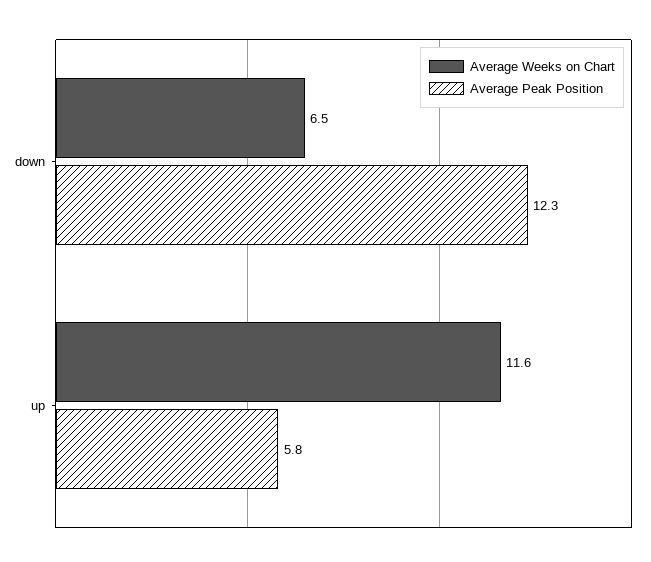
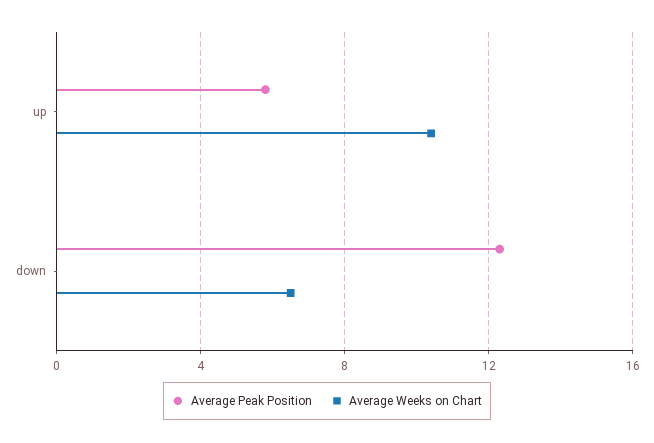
Average Weeks on Chart, up: 11.6 -> 10.5

